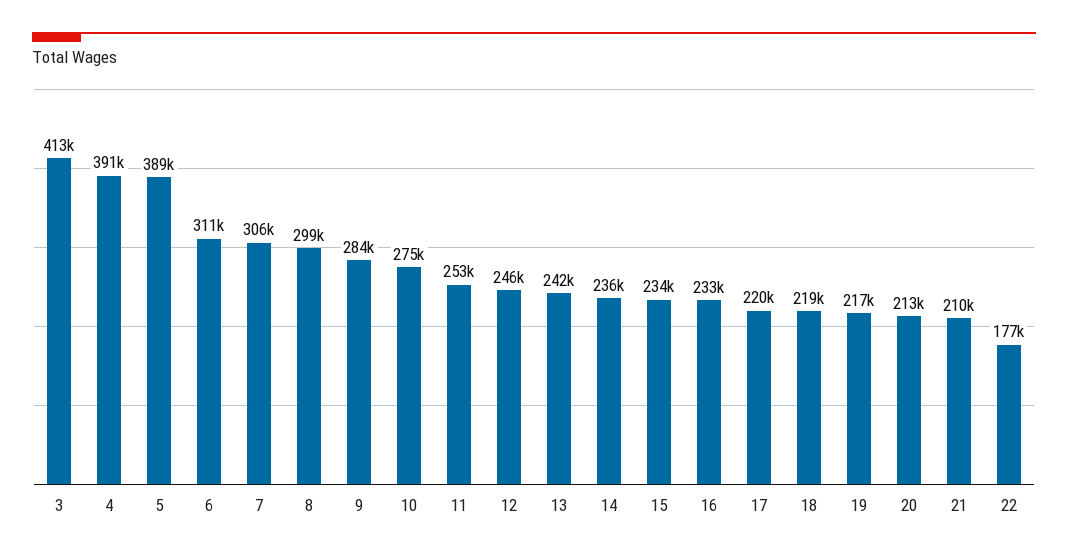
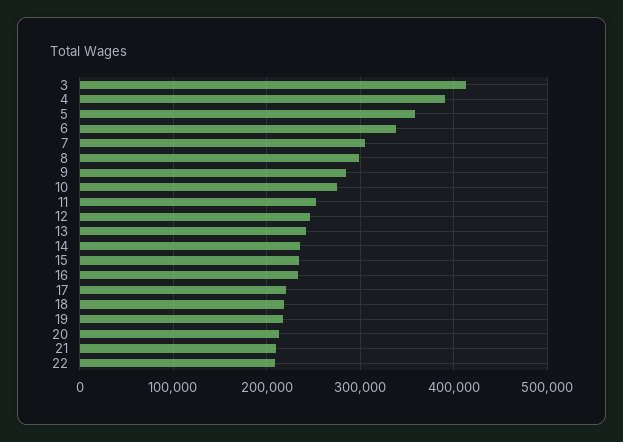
5: 389000 -> 360000
6: 311000 -> 340000
22: 177000 -> 210000

